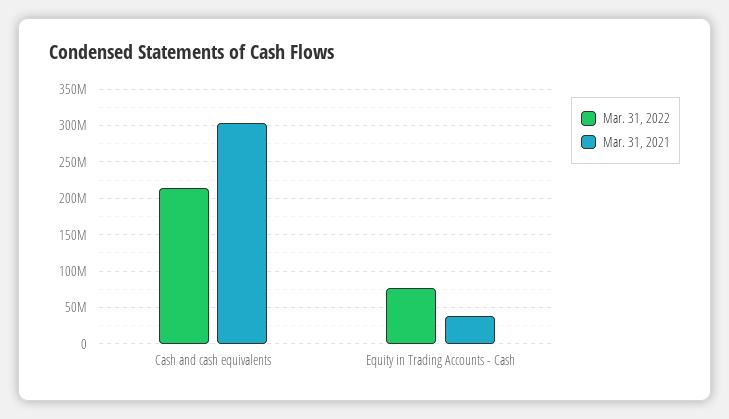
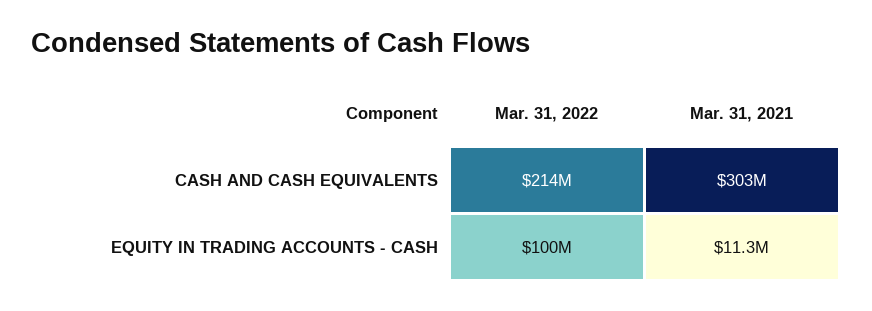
Mar. 31, 2022, Equity in Trading Accounts - Cash: 80000000 -> 100000000
Mar. 31, 2021, Equity in Trading Accounts - Cash: 40000000 -> 11300000

